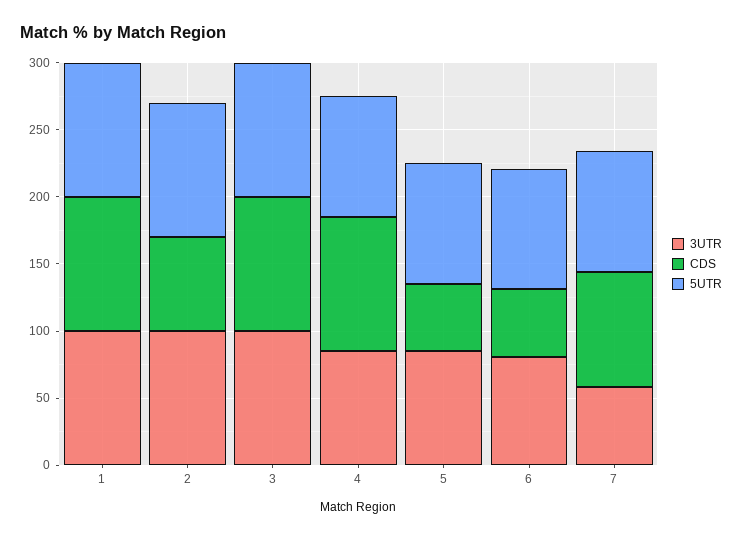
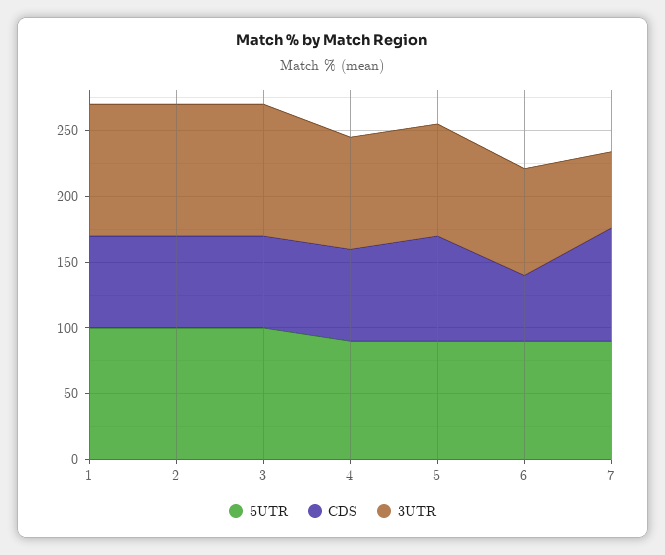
CDS, 1: 100 -> 70
CDS, 3: 100 -> 70
CDS, 4: 100 -> 70
CDS, 5: 50 -> 80

